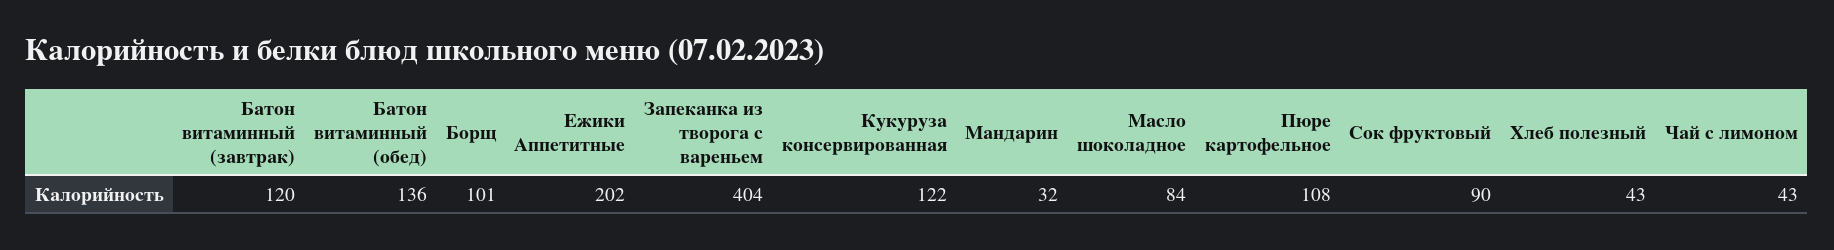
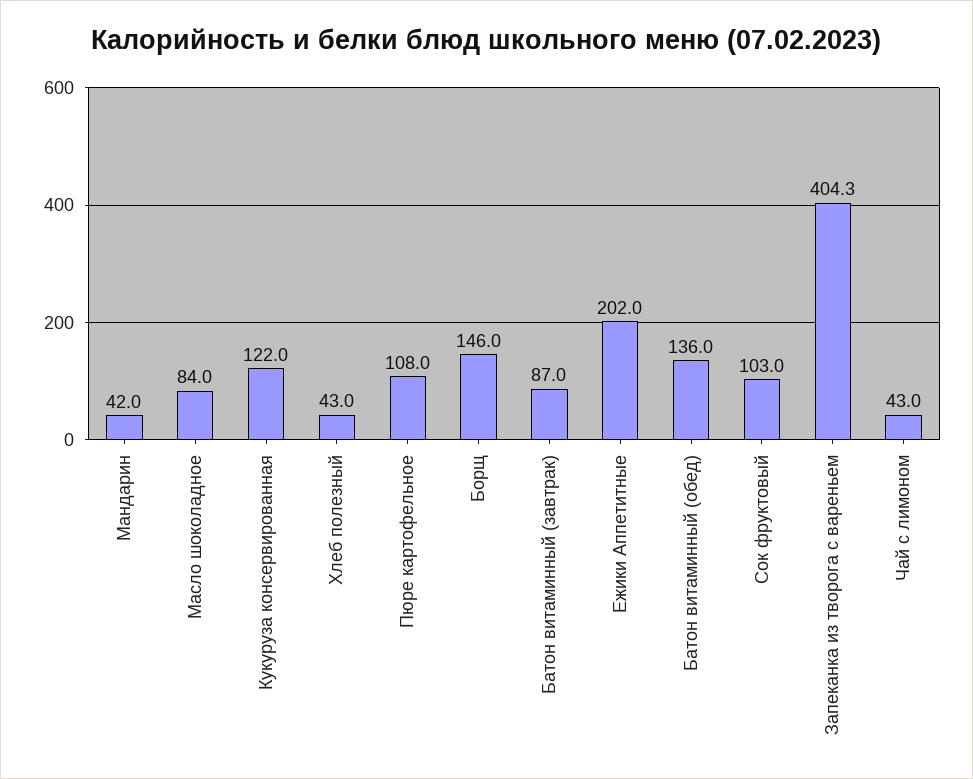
Батон витаминный (завтрак): 120 -> 87
Борщ: 101 -> 146
Запеканка из творога с вареньем: 404 -> 404.3
Мандарин: 32 -> 42
Сок фруктовый: 90 -> 103

